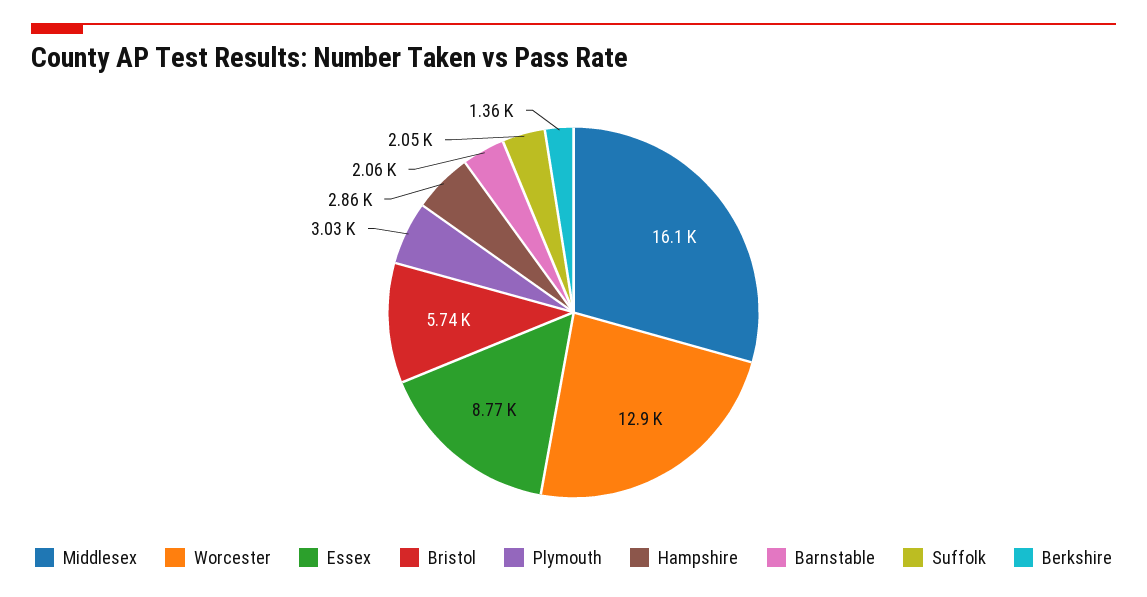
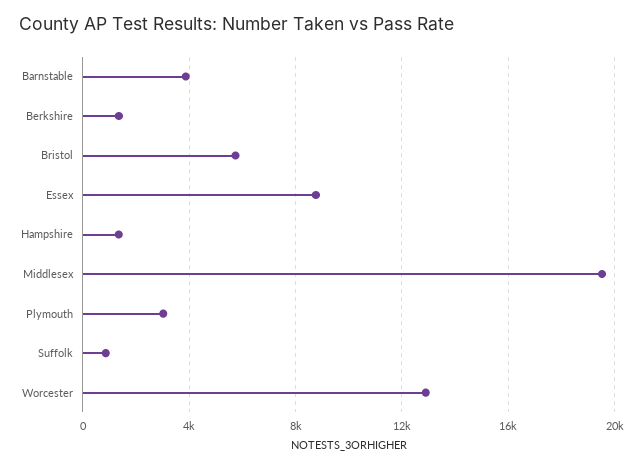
Middlesex: 16100 -> 19500
Hampshire: 2860 -> 1500
Barnstable: 2060 -> 4000
Suffolk: 2050 -> 1000

